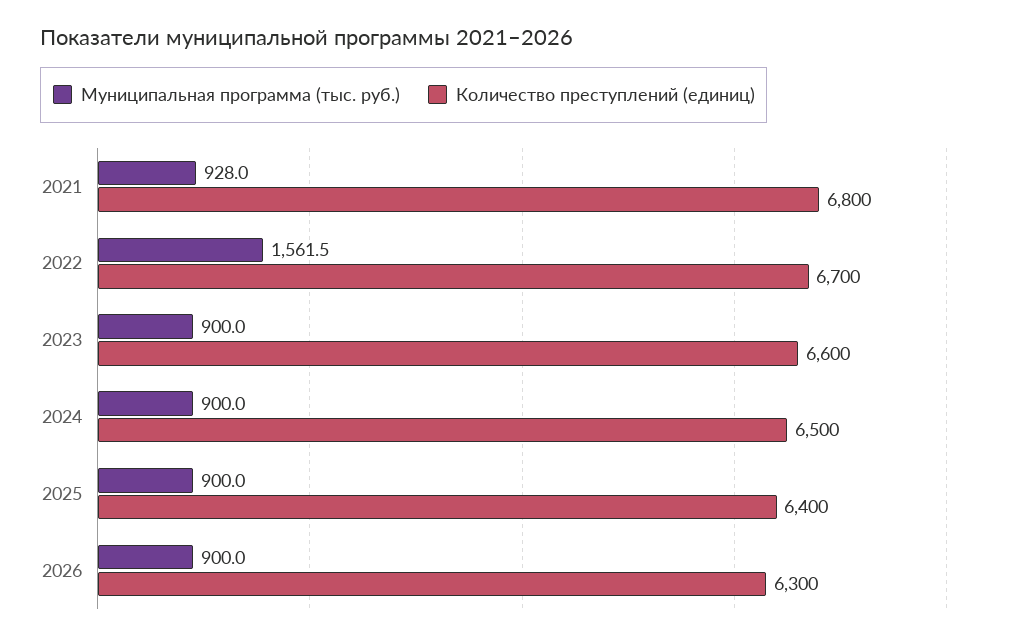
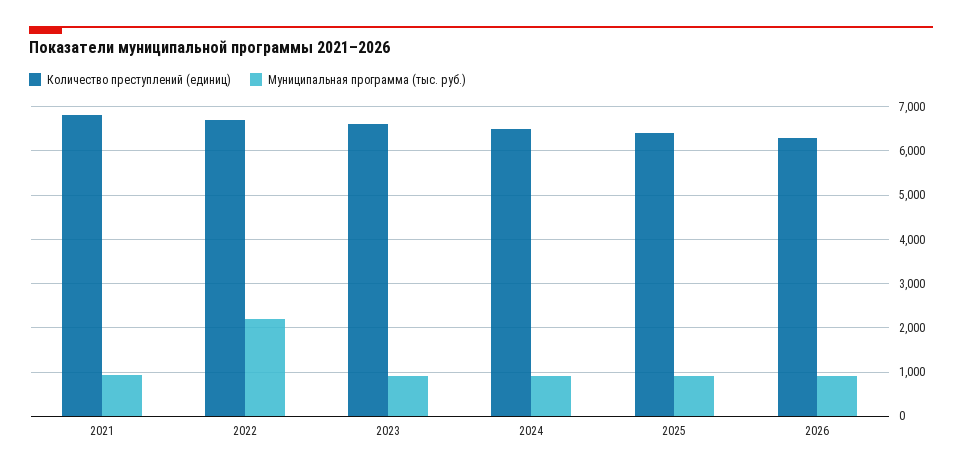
Муниципальная программа (тыс. руб.), 2022: 1561.5 -> 2200

